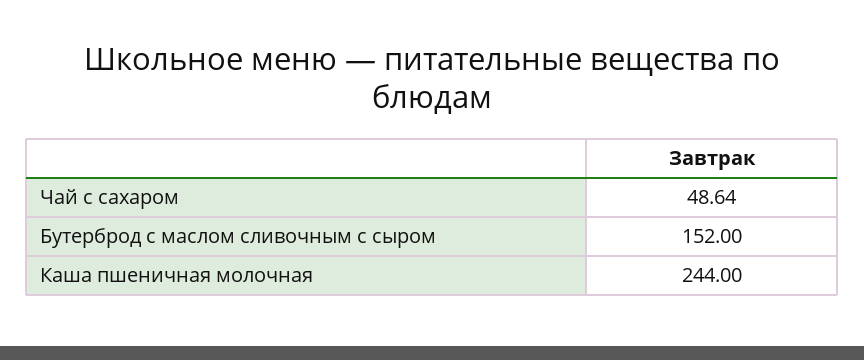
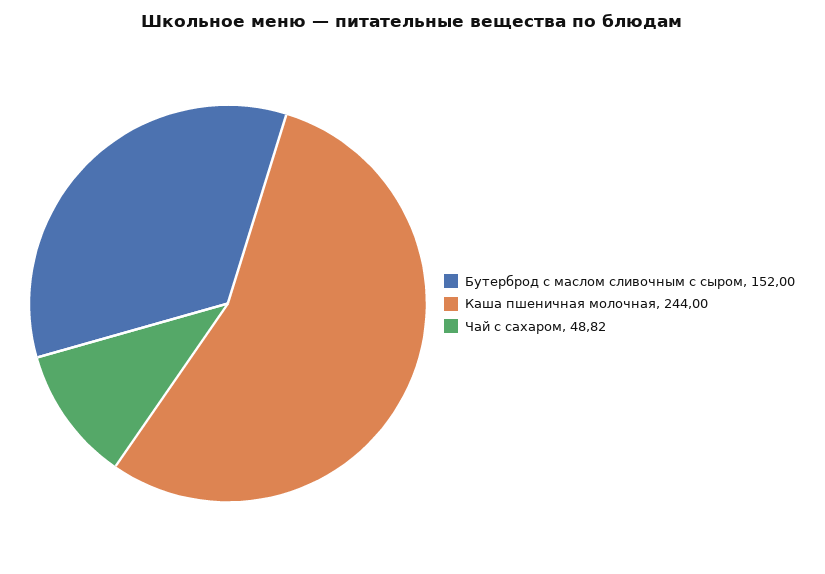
Чай с сахаром: 48.64 -> 48.82

